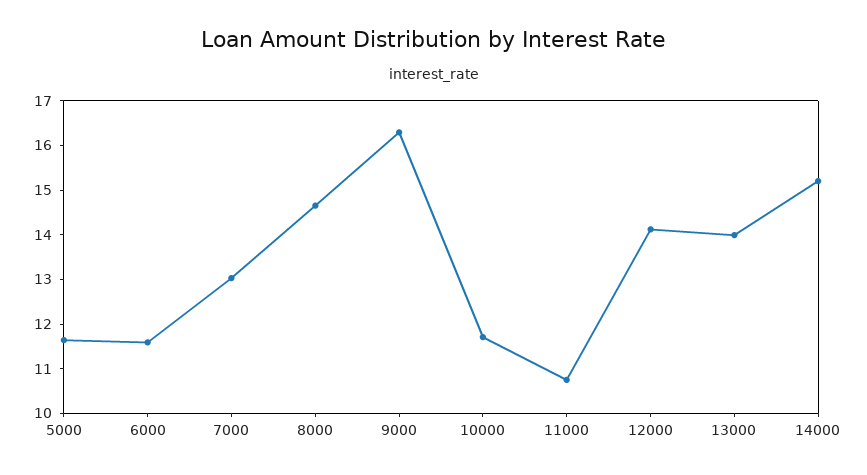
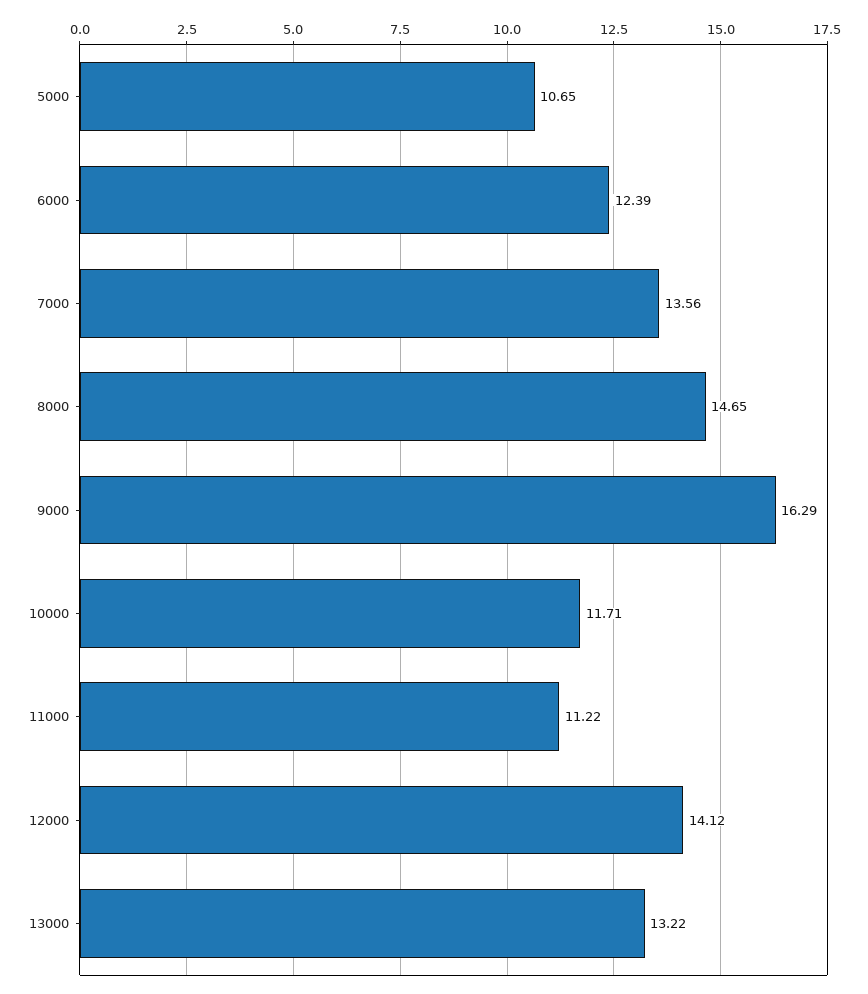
5000: 11.6 -> 10.65
6000: 11.6 -> 12.39
7000: 13 -> 13.56
11000: 10.8 -> 11.22
13000: 14 -> 13.22
14000: 15.2 -> none

